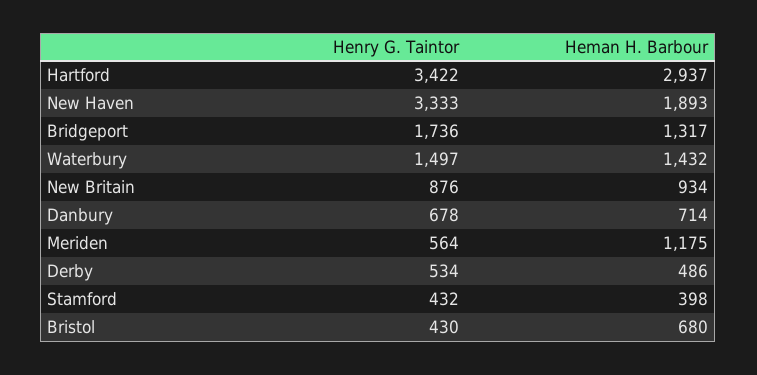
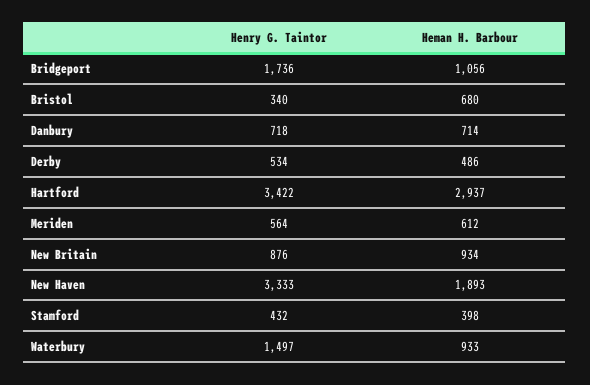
Heman H. Barbour, Bridgeport: 1317 -> 1056
Heman H. Barbour, Waterbury: 1432 -> 933
Henry G. Taintor, Danbury: 678 -> 718
Heman H. Barbour, Meriden: 1175 -> 612
Henry G. Taintor, Bristol: 430 -> 340

